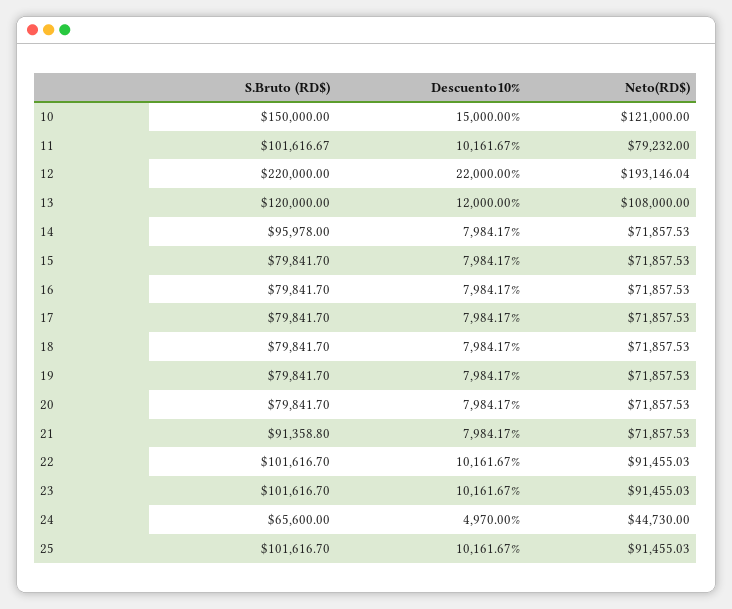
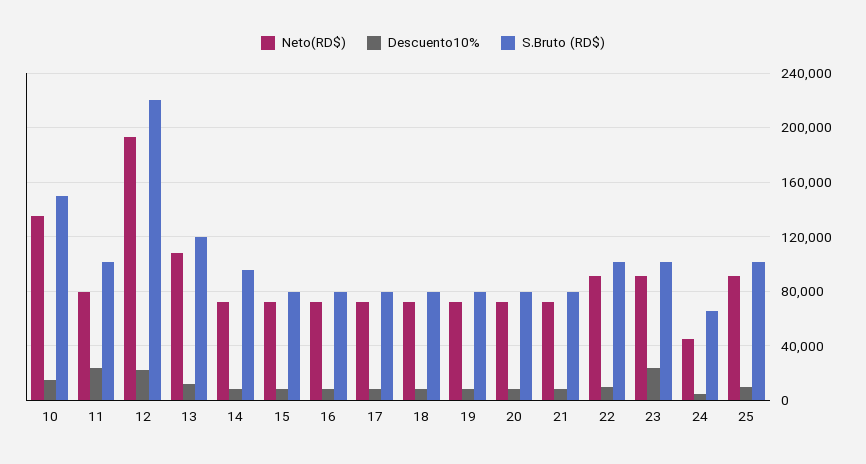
Neto(RD$), 10: 121000 -> 135000
Descuento10%, 11: 10161.67 -> 25000
S.Bruto (RD$), 21: 91358.8 -> 80000
Descuento10%, 23: 10161.67 -> 25000

